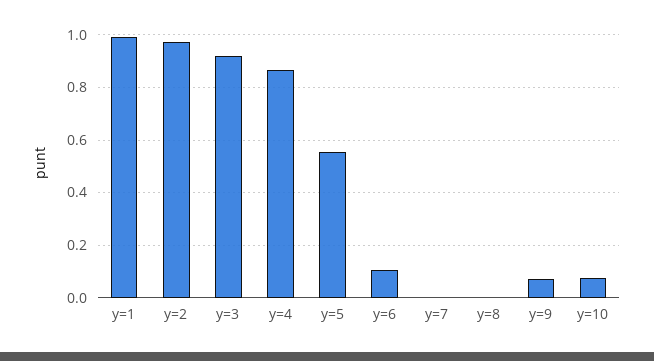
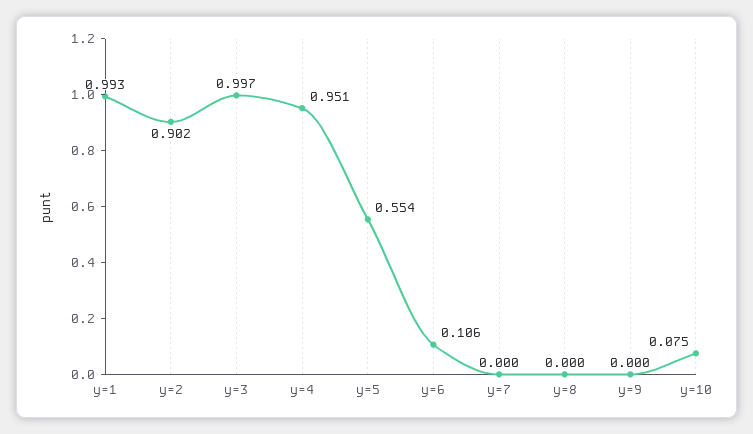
y=2: 0.975 -> 0.902
y=3: 0.925 -> 0.997
y=4: 0.875 -> 0.951
y=9: 0.075 -> 0

